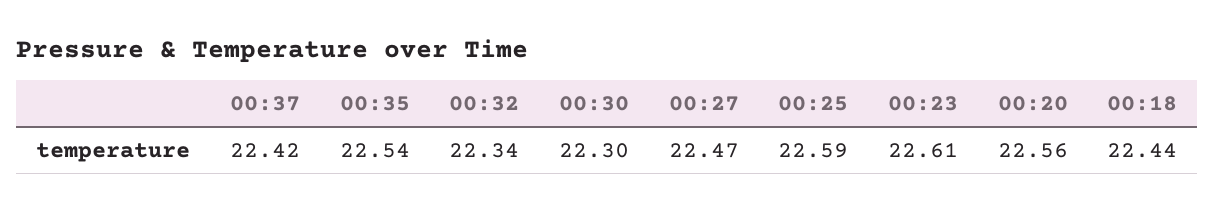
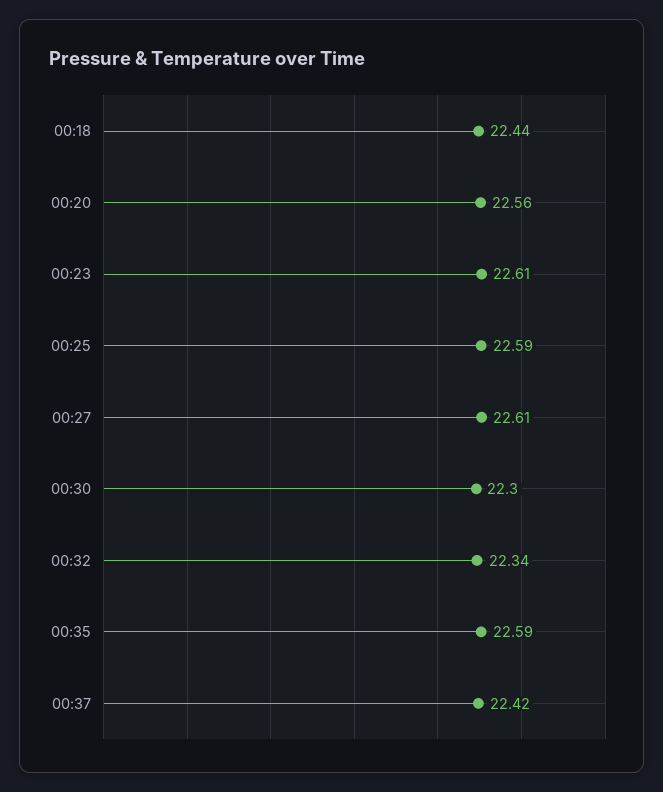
00:35: 22.54 -> 22.59
00:27: 22.47 -> 22.61

